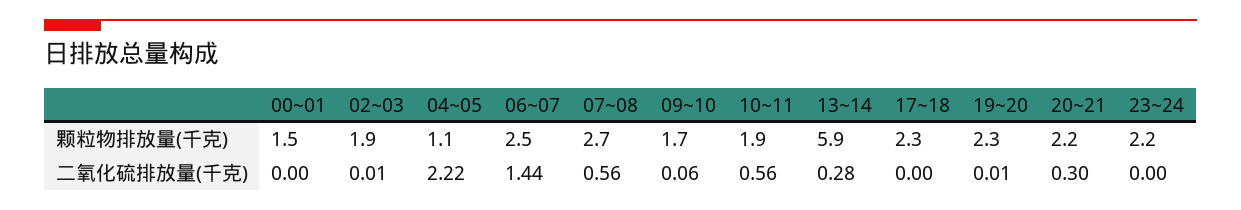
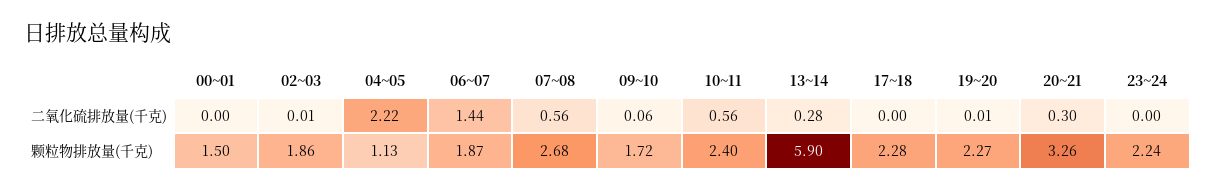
06~07, 颗粒物排放量(千克): 2.5 -> 1.87
10~11, 颗粒物排放量(千克): 1.9 -> 2.4
20~21, 颗粒物排放量(千克): 2.2 -> 3.26

